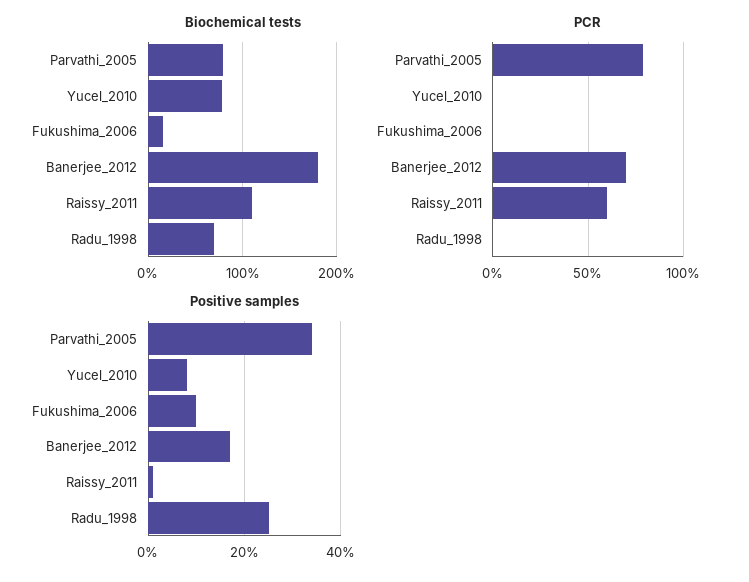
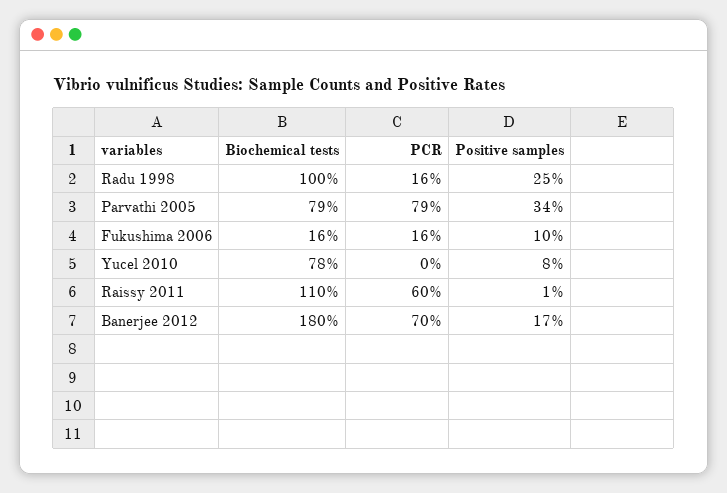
Biochemical tests, Radu_1998: 70 -> 100
PCR, Fukushima_2006: 0 -> 16
PCR, Radu_1998: 0 -> 16

